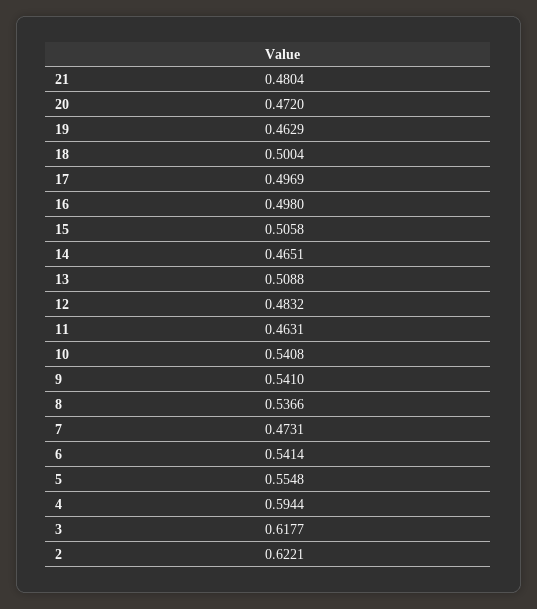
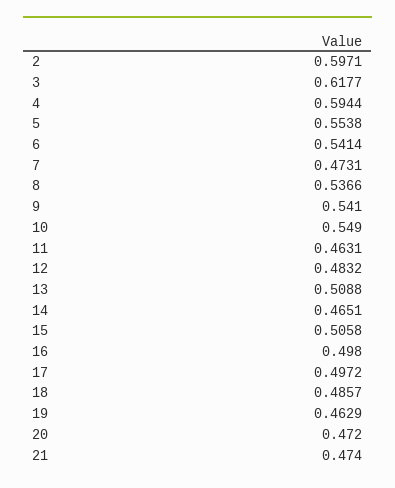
21: 0.4804 -> 0.474
18: 0.5004 -> 0.4857
17: 0.4969 -> 0.4972
10: 0.5408 -> 0.549
5: 0.5548 -> 0.5538
2: 0.6221 -> 0.5971

